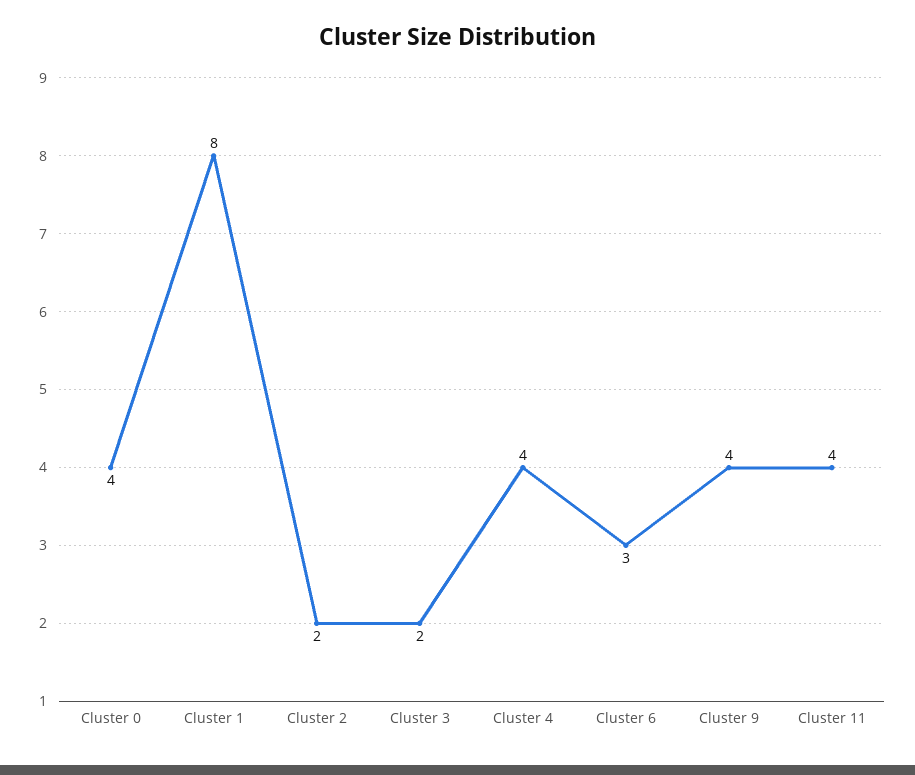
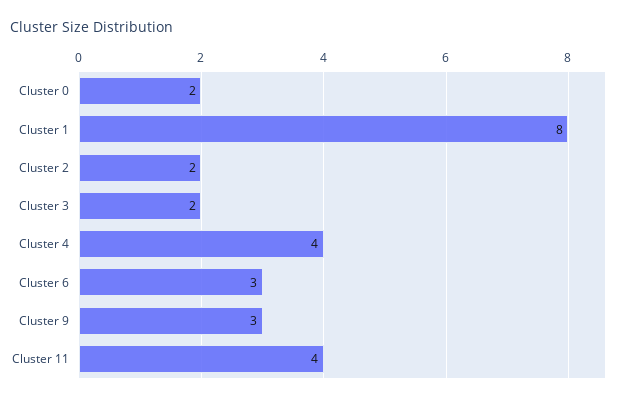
Cluster 0: 4 -> 2
Cluster 9: 4 -> 3

